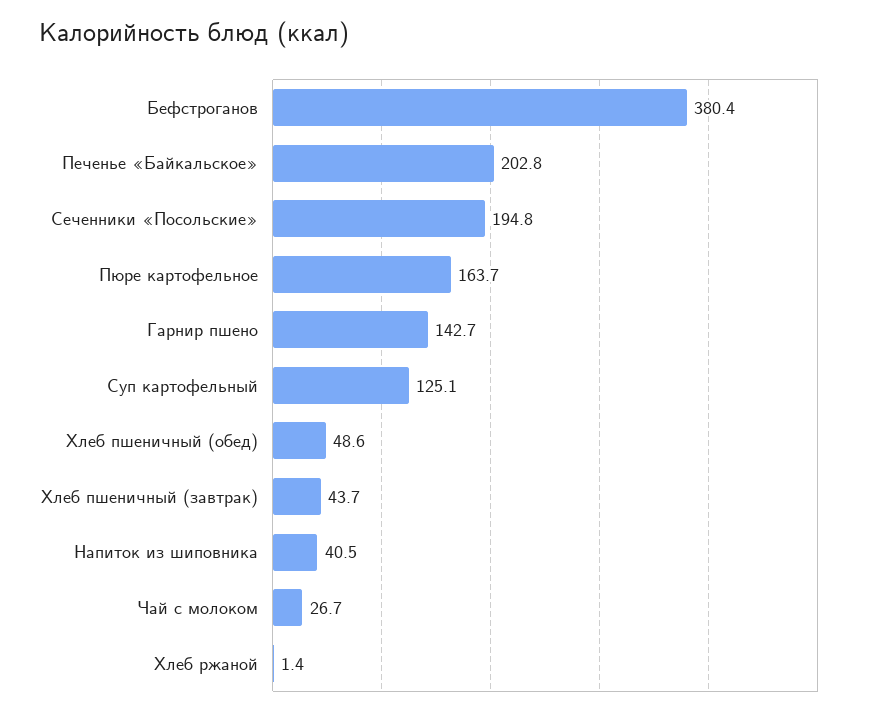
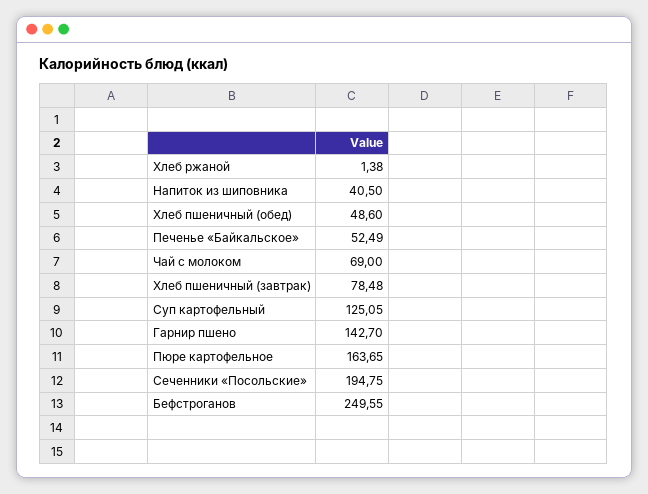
Бефстроганов: 380.4 -> 249.55
Печенье «Байкальское»: 202.8 -> 52.49
Хлеб пшеничный (завтрак): 43.7 -> 78.48
Чай с молоком: 26.7 -> 69

